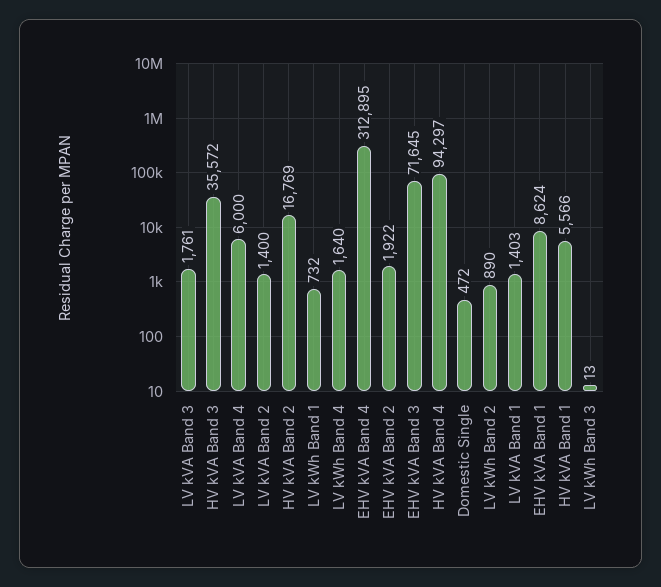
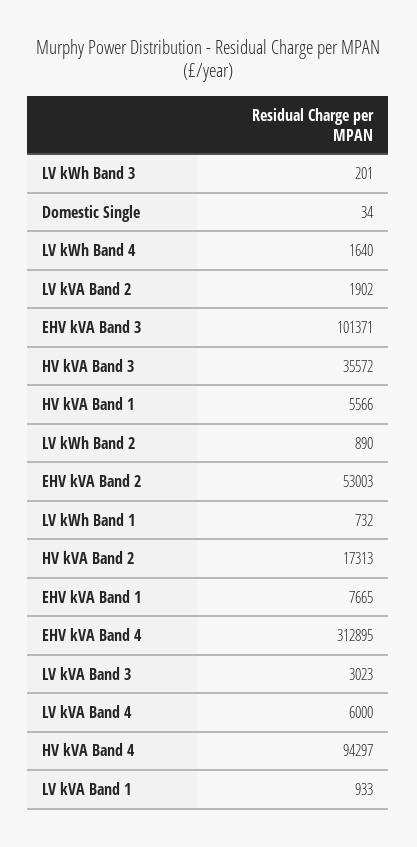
LV kVA Band 3: 1761 -> 3023
LV kVA Band 2: 1400 -> 1902
HV kVA Band 2: 16769 -> 17313
EHV kVA Band 2: 1922 -> 53003
EHV kVA Band 3: 71645 -> 101371
Domestic Single: 472 -> 34
LV kVA Band 1: 1403 -> 933
EHV kVA Band 1: 8624 -> 7665
LV kWh Band 3: 13 -> 201

